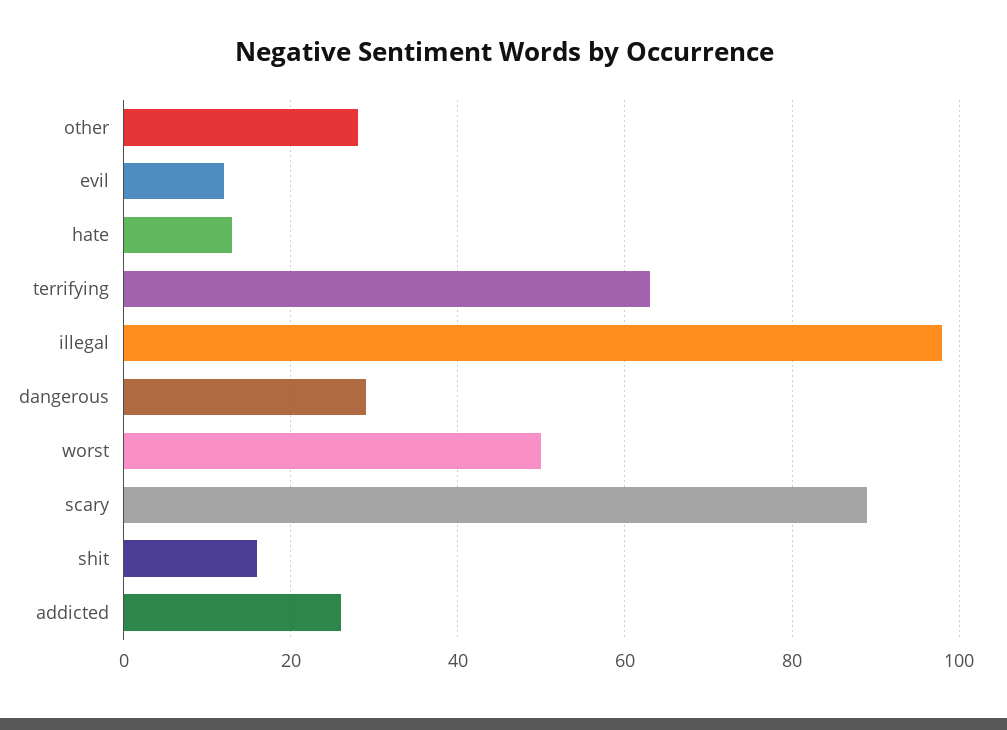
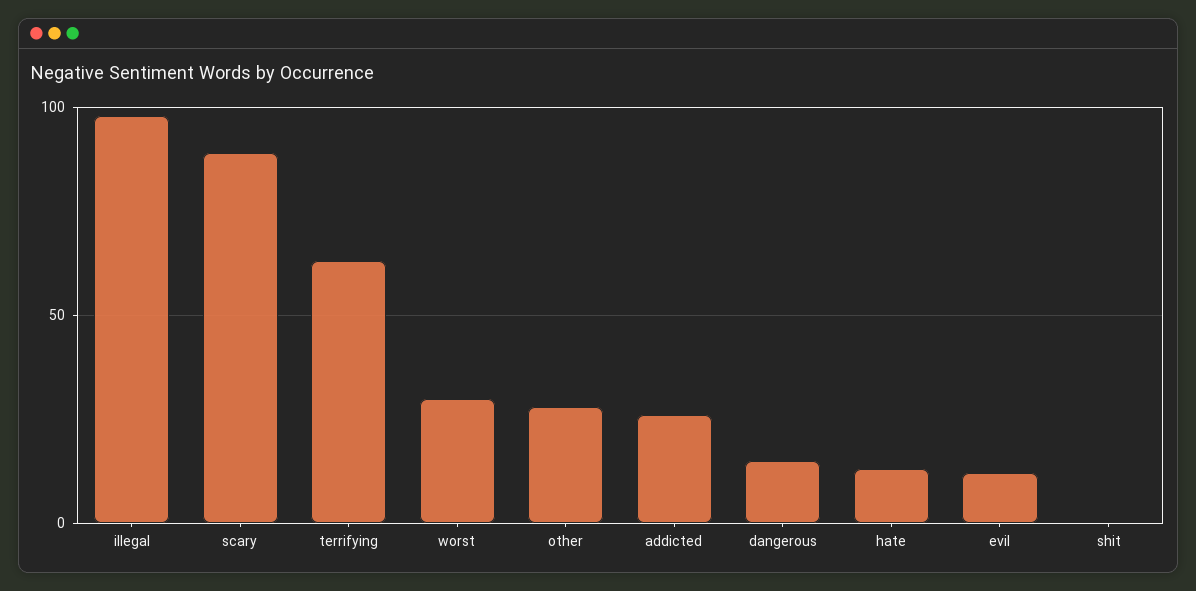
dangerous: 30 -> 15
worst: 50 -> 30
shit: 15 -> 0

